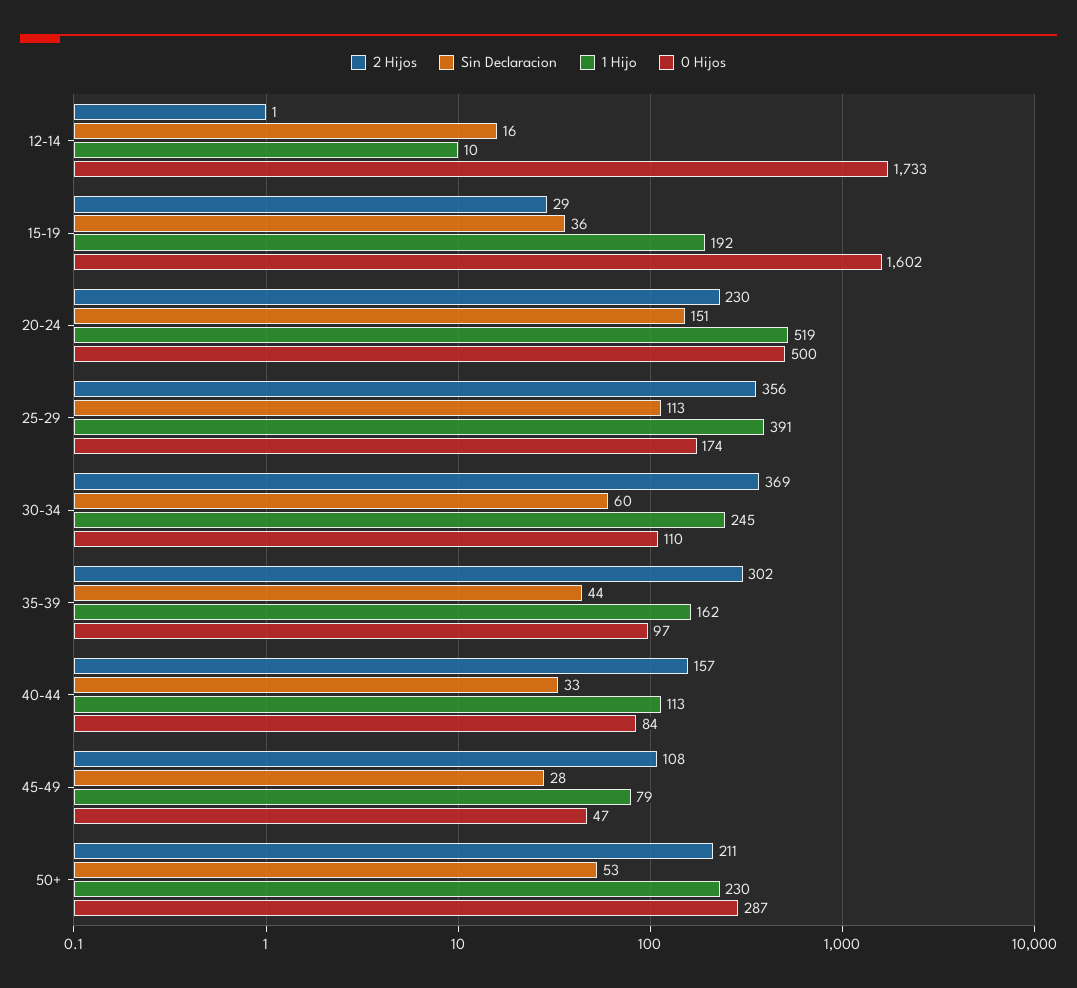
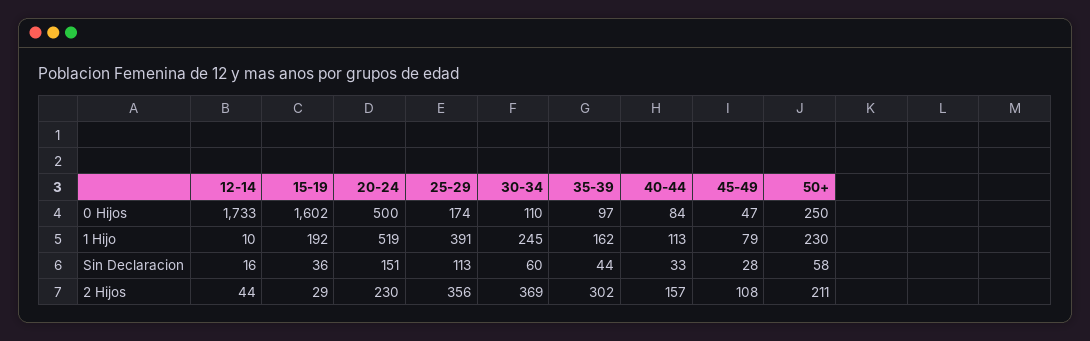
2 Hijos, 12-14: 1 -> 44
Sin Declaracion, 50+: 53 -> 58
0 Hijos, 50+: 287 -> 250

